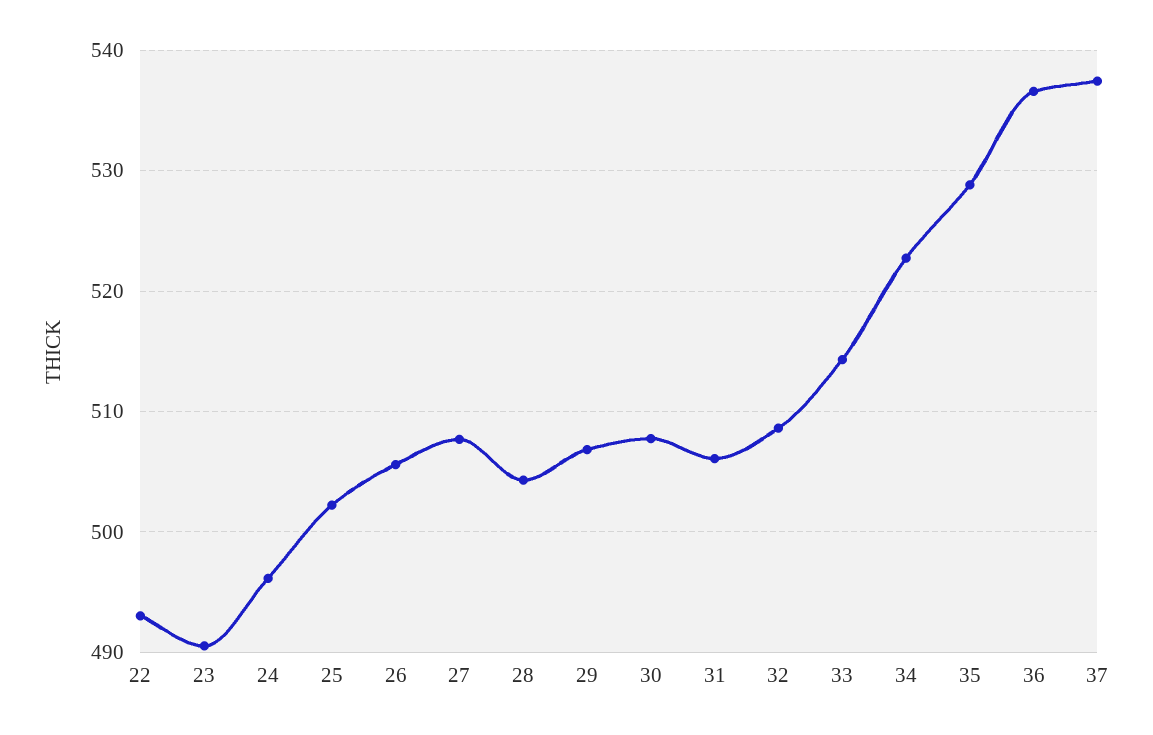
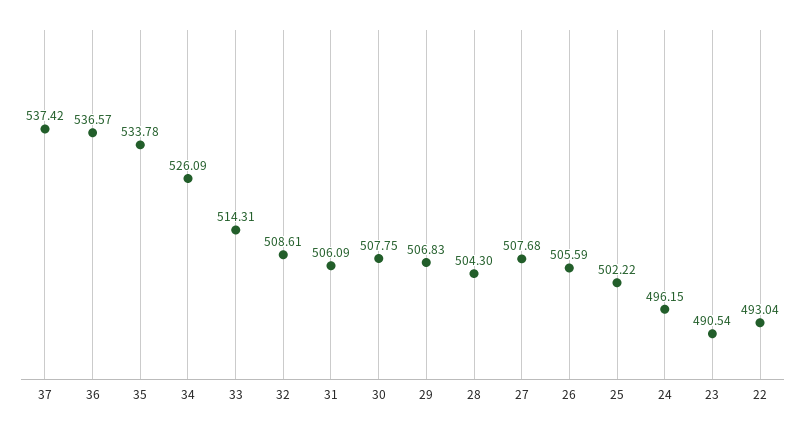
34: 523 -> 526.09
35: 529 -> 533.78

